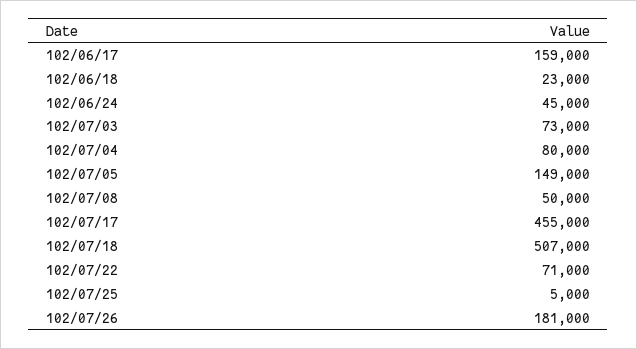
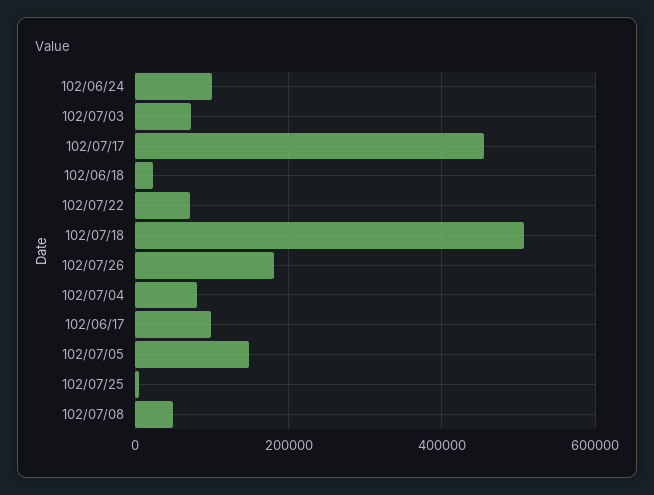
102/06/17: 159000 -> 100000
102/06/24: 45000 -> 100000

